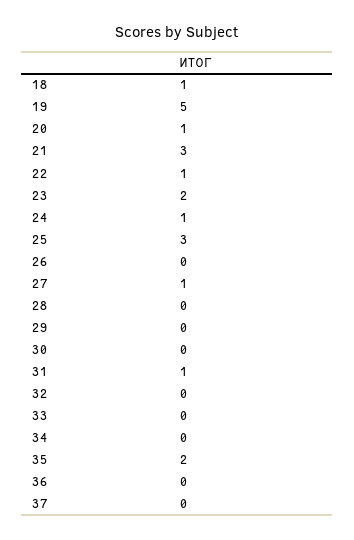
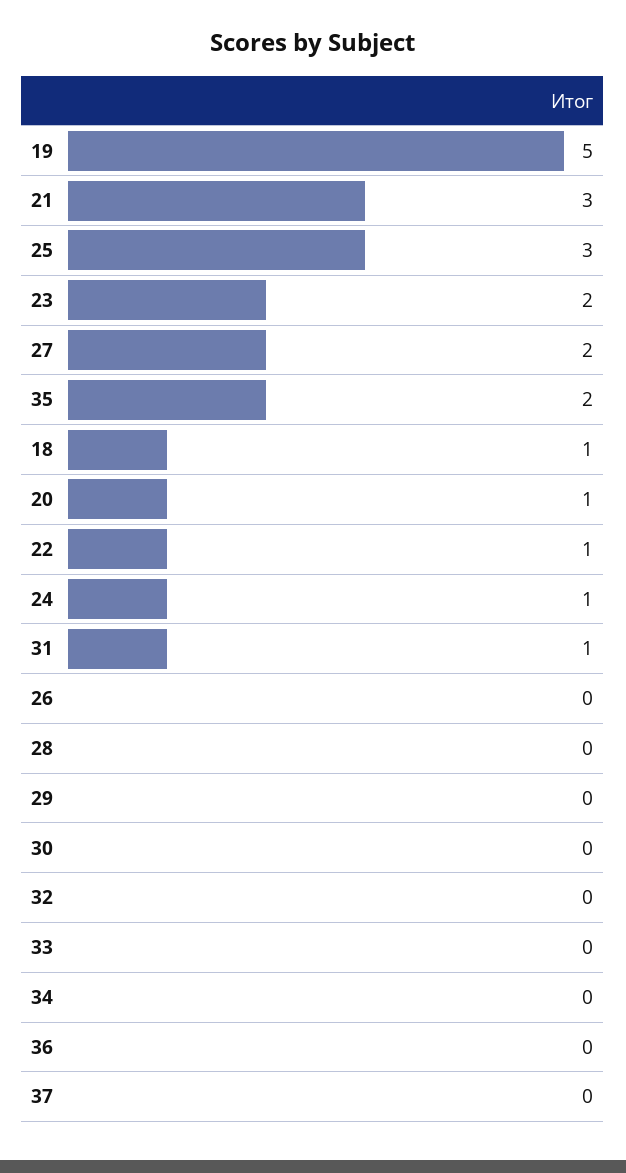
27: 1 -> 2

